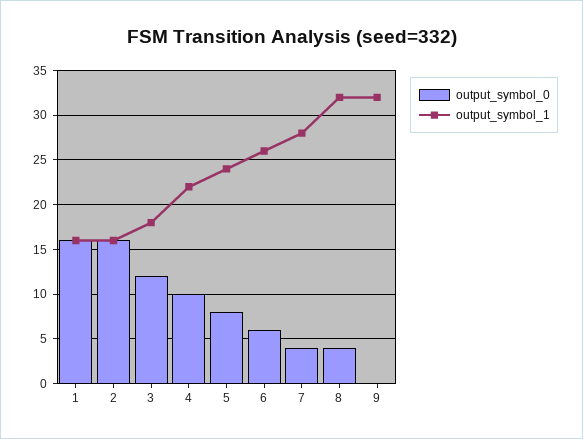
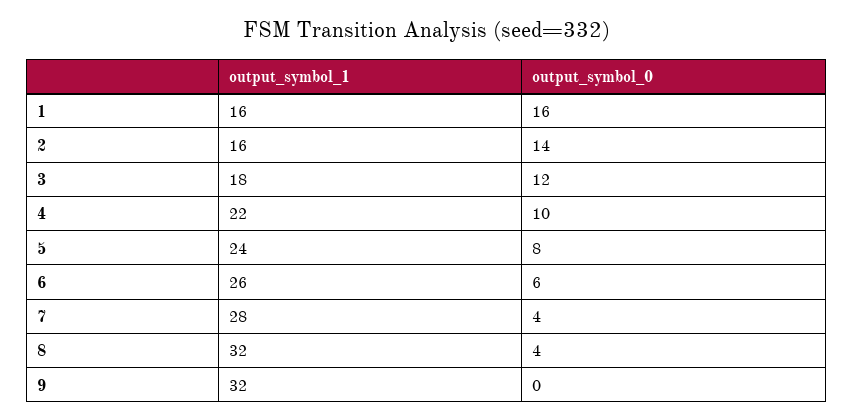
output_symbol_0, 2: 16 -> 14

